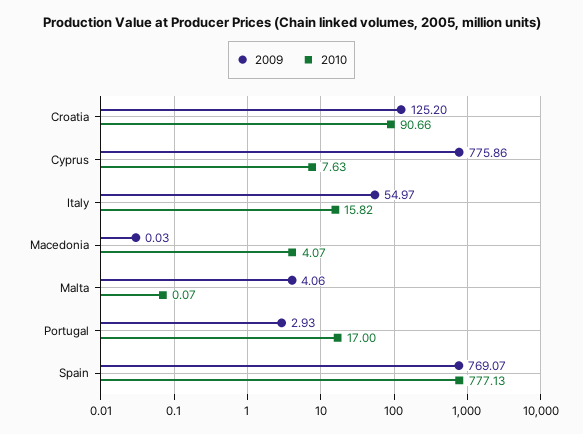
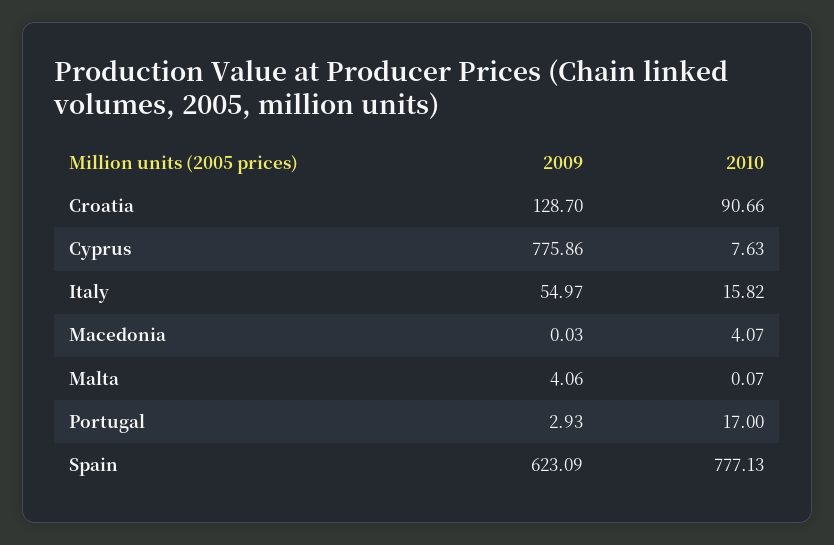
2009, Croatia: 125.2 -> 128.7
2009, Spain: 769.07 -> 623.09

